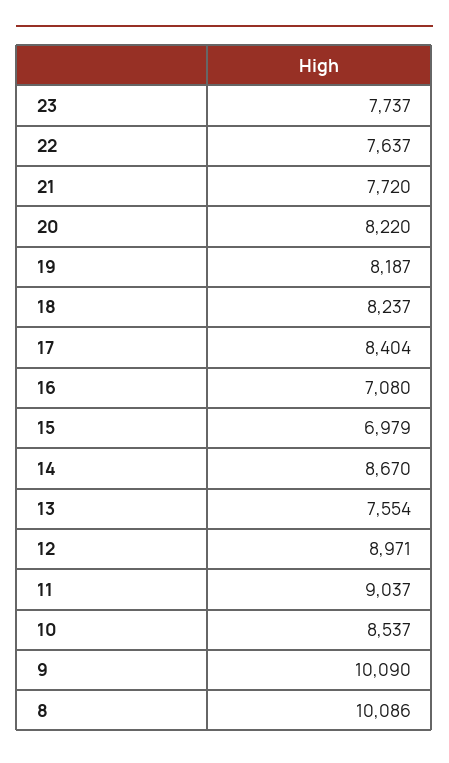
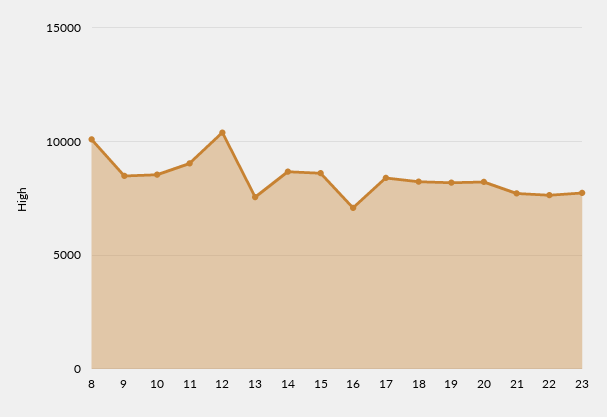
15: 6979 -> 8500
12: 8971 -> 10500
9: 10090 -> 8500

